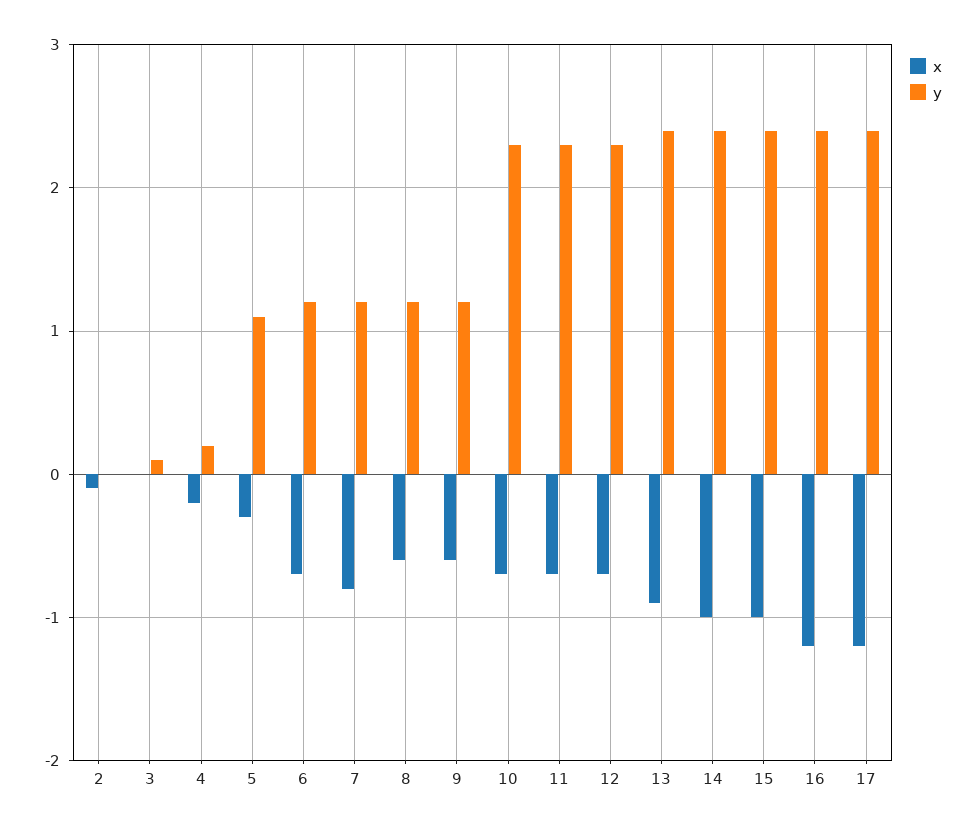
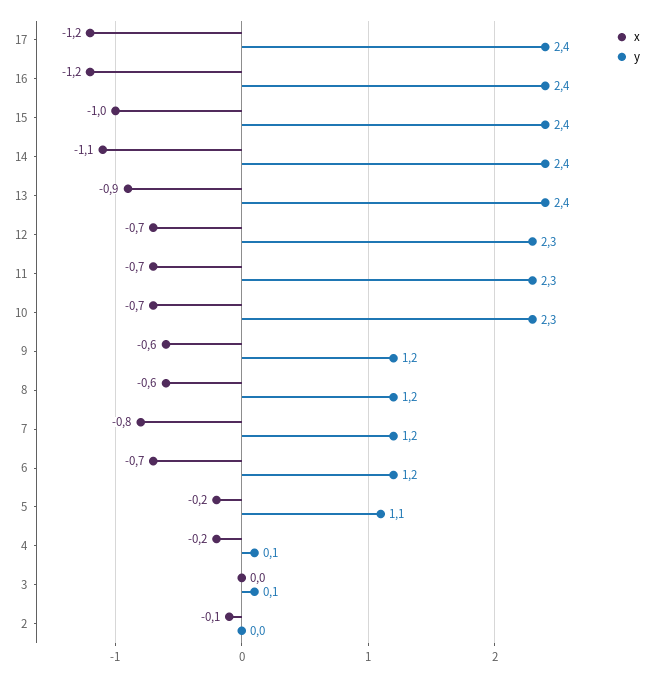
y, 4: 0.2 -> 0.1
x, 5: -0.3 -> -0.2
x, 14: -1 -> -1.1

